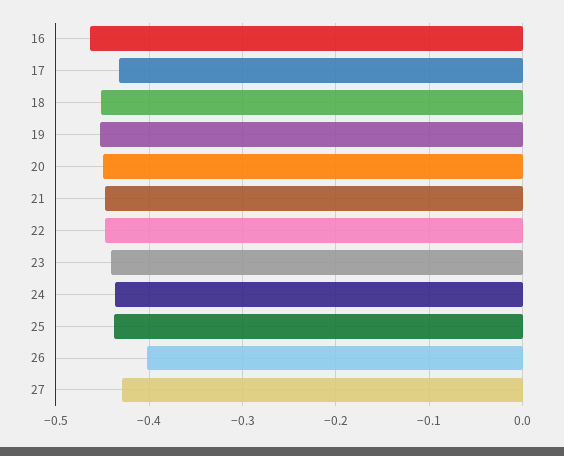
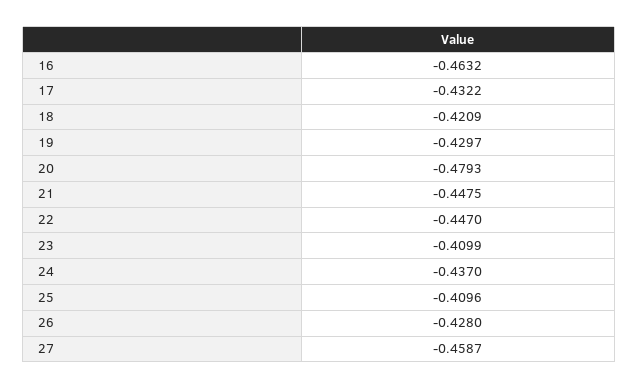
18: -0.45 -> -0.4209
19: -0.45 -> -0.4297
20: -0.45 -> -0.4793
23: -0.44 -> -0.4099
25: -0.44 -> -0.4096
26: -0.4 -> -0.428
27: -0.43 -> -0.4587

